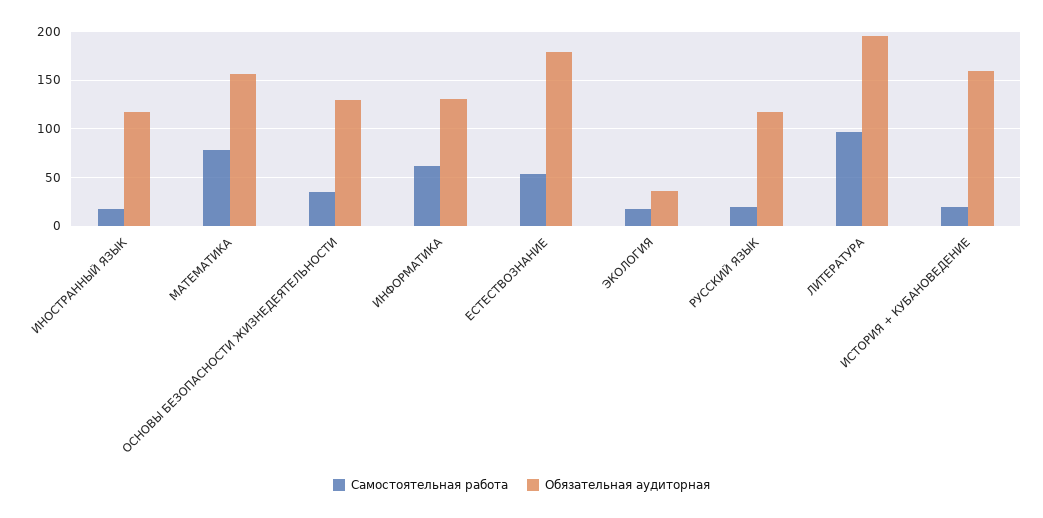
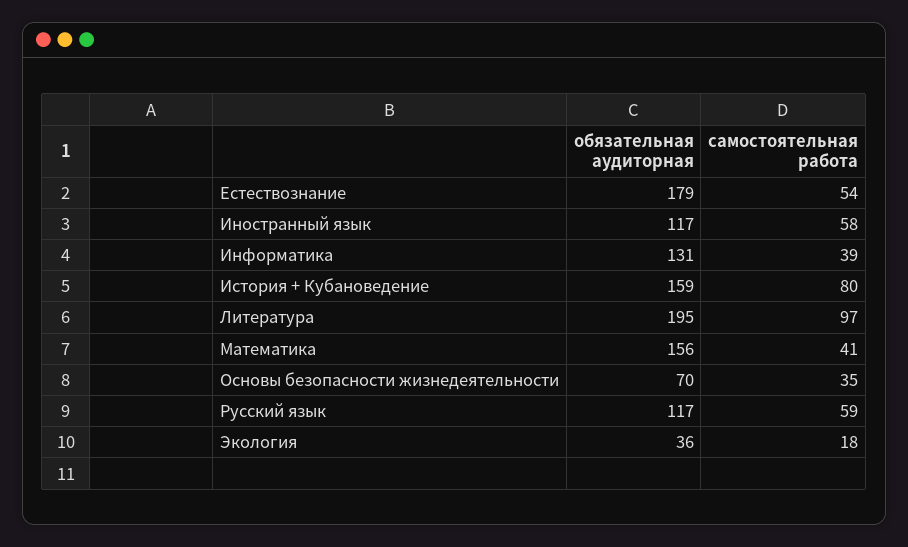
Самостоятельная работа, ИНОСТРАННЫЙ ЯЗЫК: 20 -> 58
Самостоятельная работа, МАТЕМАТИКА: 80 -> 41
Обязательная аудиторная, ОСНОВЫ БЕЗОПАСНОСТИ ЖИЗНЕДЕЯТЕЛЬНОСТИ: 130 -> 70
Самостоятельная работа, ИНФОРМАТИКА: 60 -> 39
Самостоятельная работа, РУССКИЙ ЯЗЫК: 20 -> 59
Самостоятельная работа, ИСТОРИЯ + КУБАНОВЕДЕНИЕ: 20 -> 80

